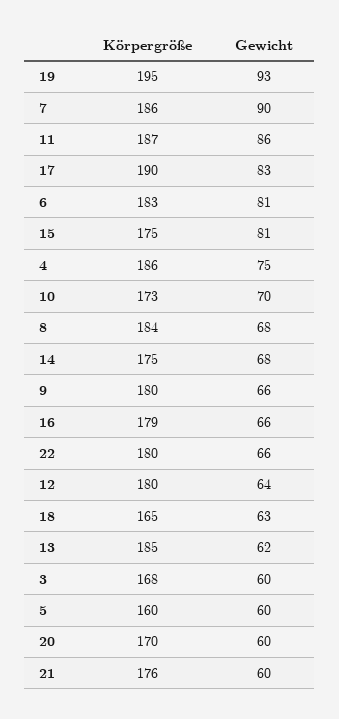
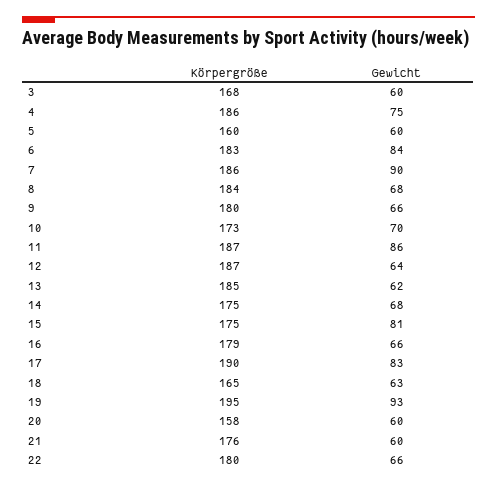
Gewicht, 6: 81 -> 84
Körpergröße, 12: 180 -> 187
Körpergröße, 20: 170 -> 158

